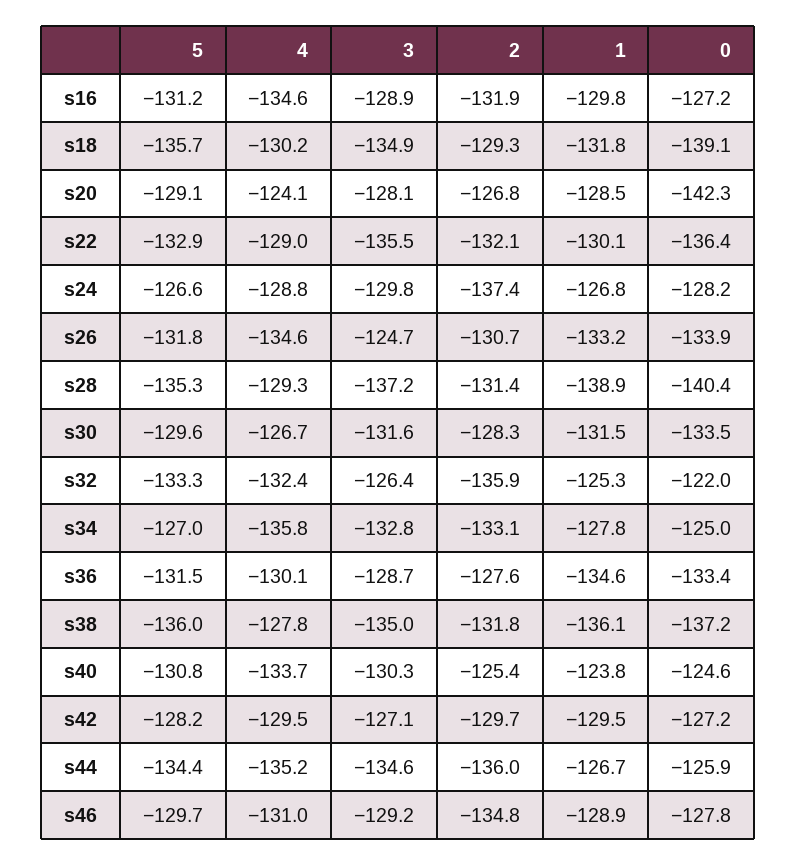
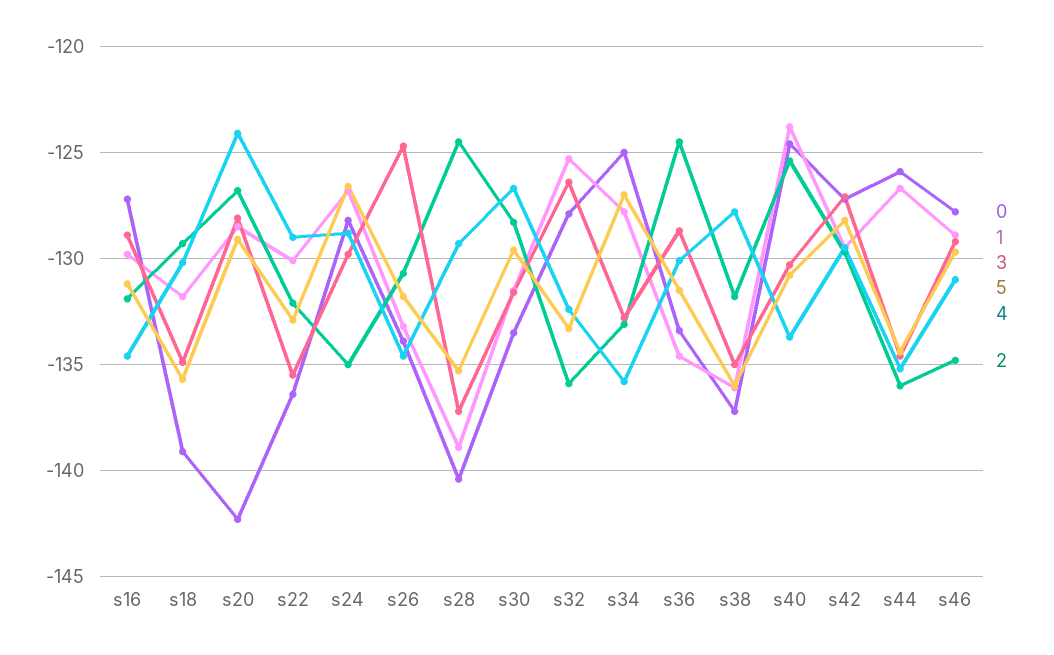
2, s24: -137.4 -> -135
2, s28: -131.4 -> -124.5
0, s32: -122 -> -128
2, s36: -127.6 -> -124.5

